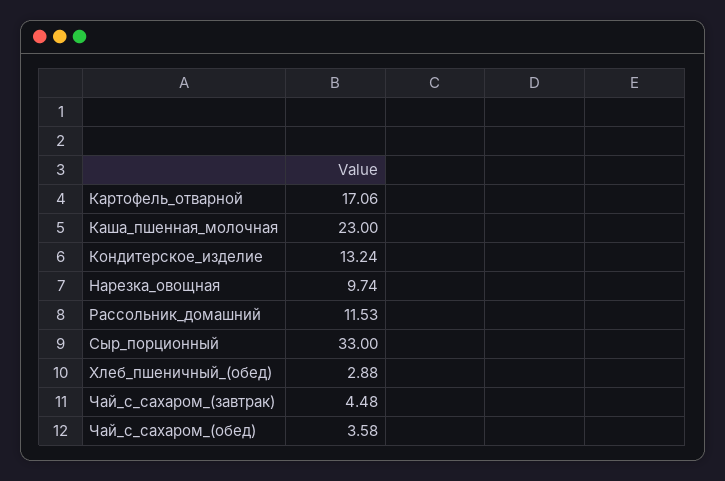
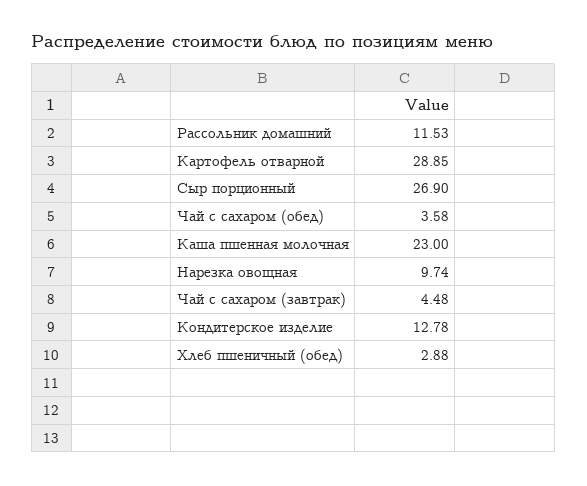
Картофель_отварной: 17.06 -> 28.85
Кондитерское_изделие: 13.24 -> 12.78
Сыр_порционный: 33 -> 26.9

